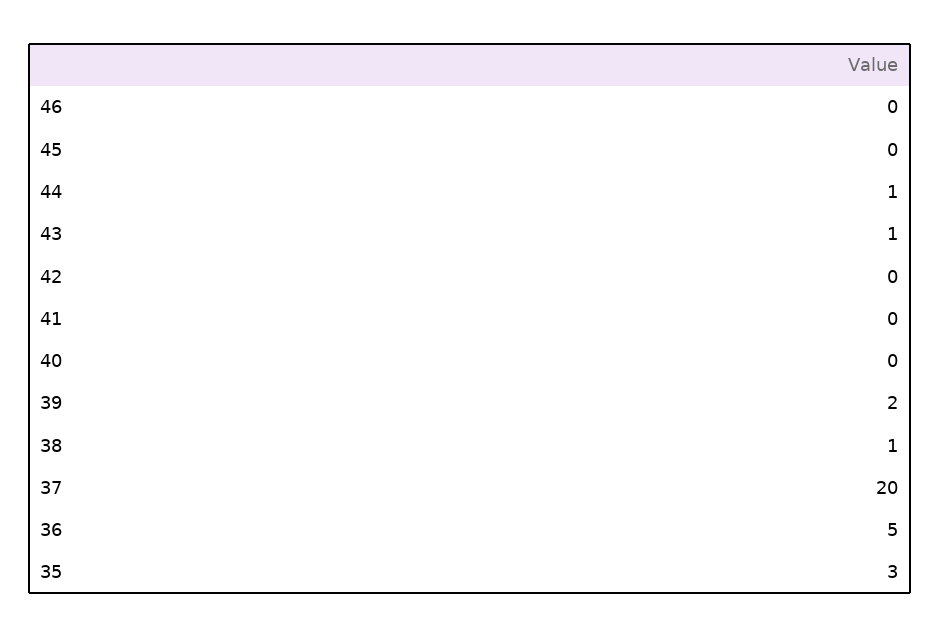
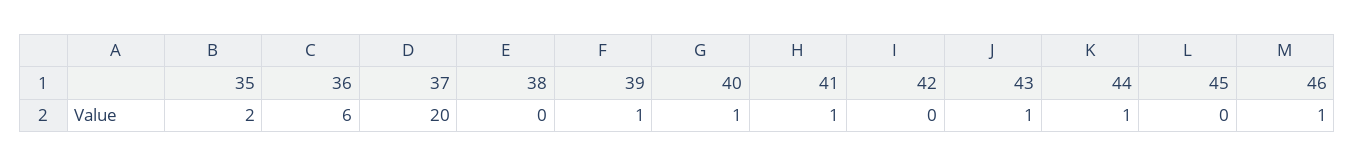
46: 0 -> 1
41: 0 -> 1
40: 0 -> 1
39: 2 -> 1
38: 1 -> 0
36: 5 -> 6
35: 3 -> 2

